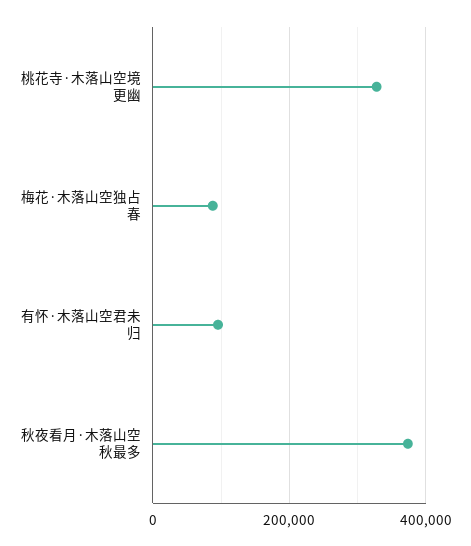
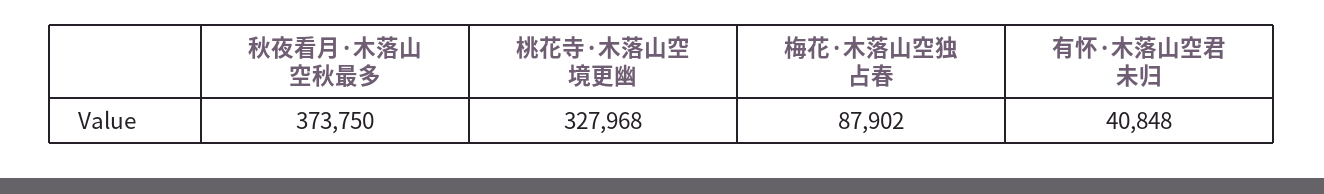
有怀·木落山空君未归: 100000 -> 40848

